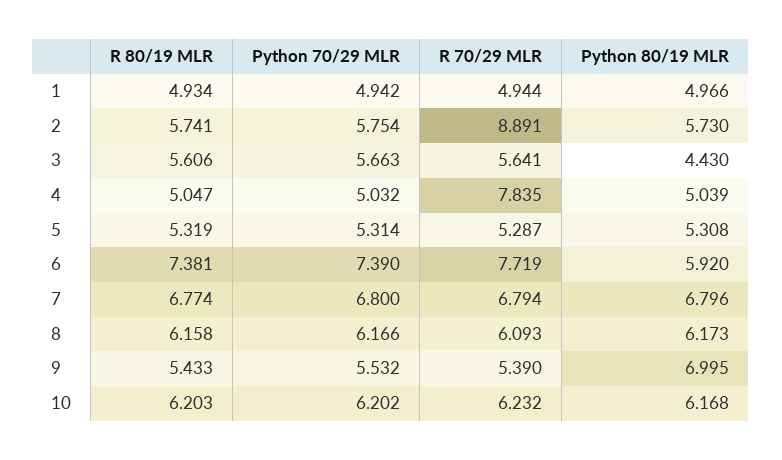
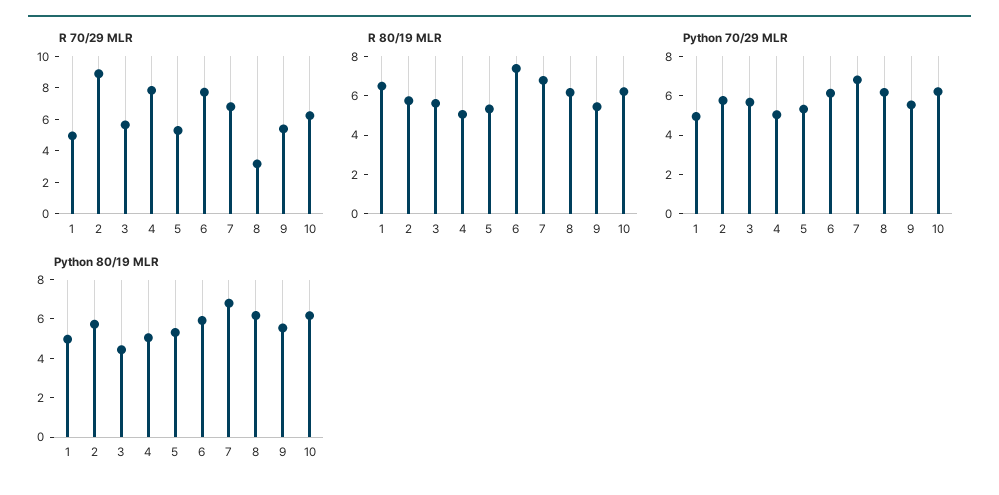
R 80/19 MLR, 1: 4.934 -> 6.5
Python 70/29 MLR, 6: 7.39 -> 6
R 70/29 MLR, 8: 6.093 -> 3
Python 80/19 MLR, 9: 6.995 -> 5.5

